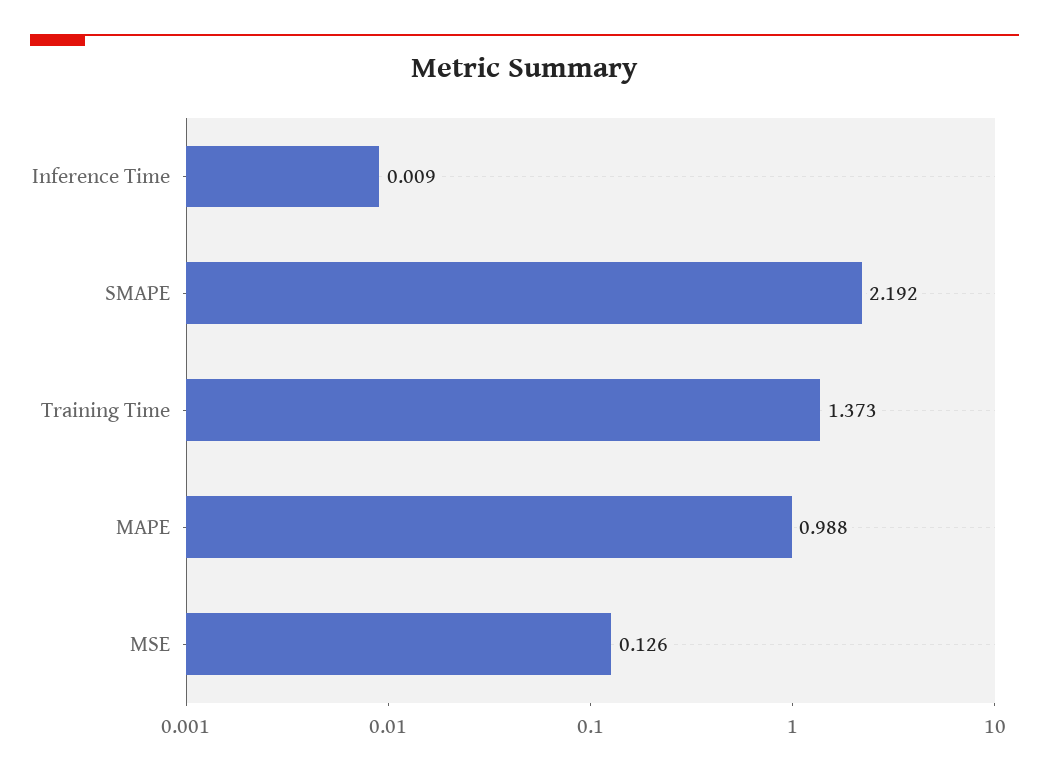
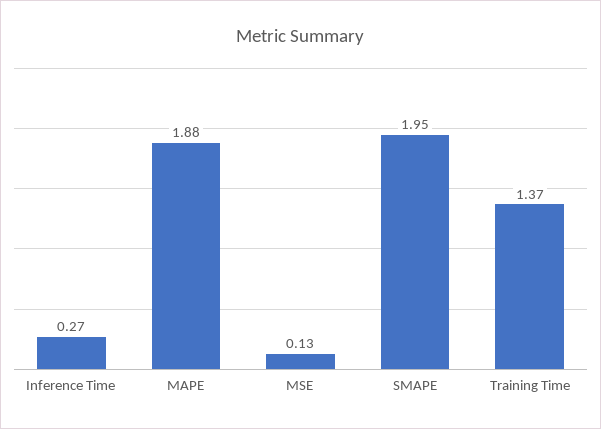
Inference Time: 0.009 -> 0.27
SMAPE: 2.192 -> 1.95
MAPE: 0.988 -> 1.88

